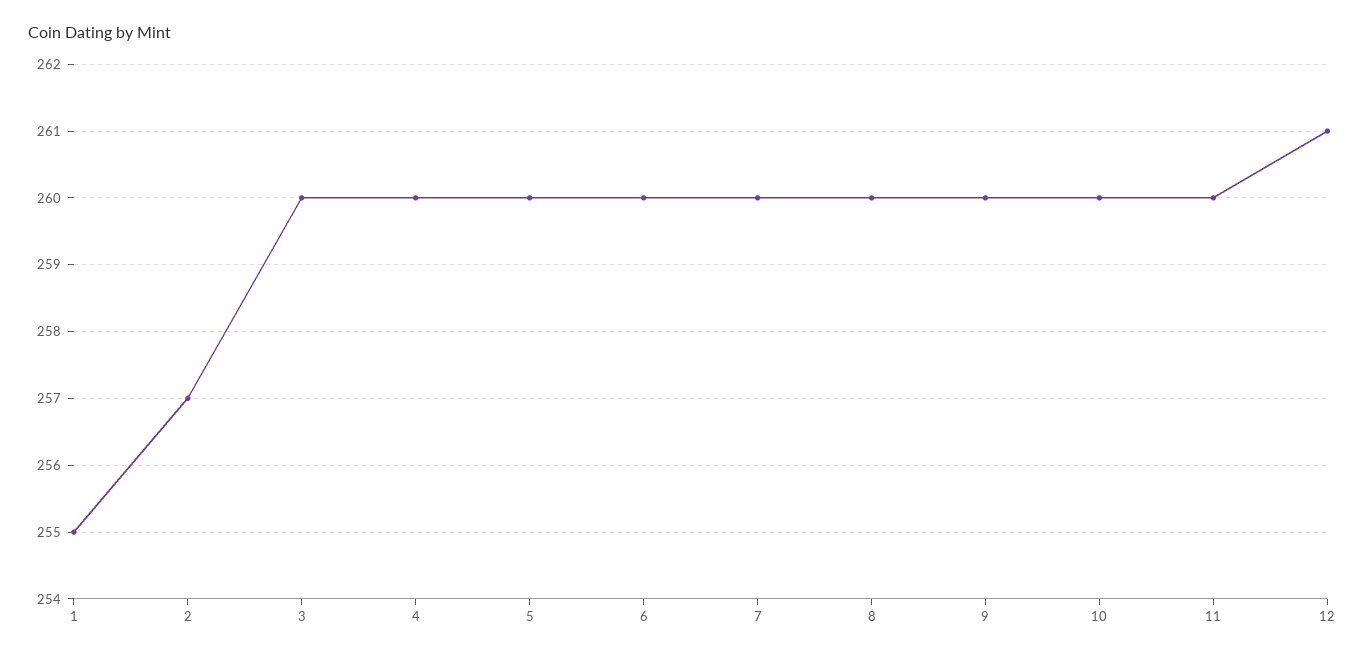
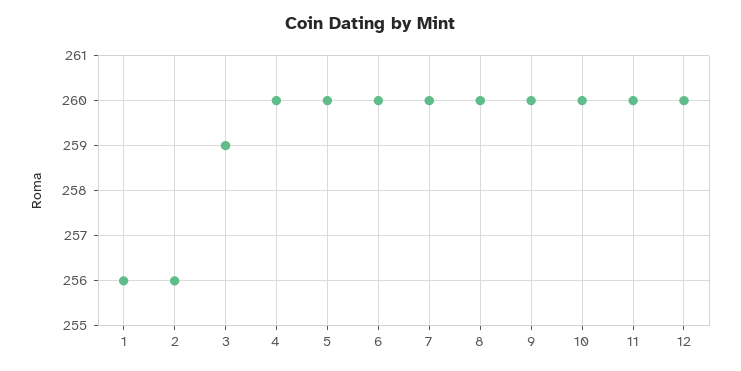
1: 255 -> 256
2: 257 -> 256
3: 260 -> 259
12: 261 -> 260

